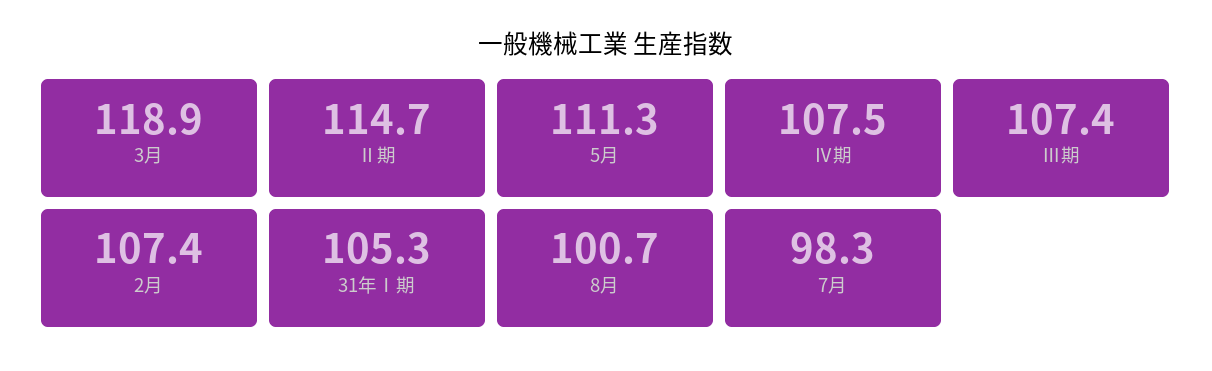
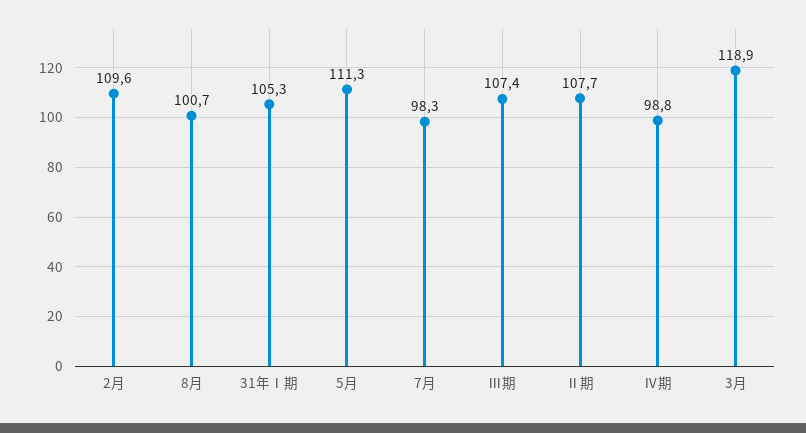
Ⅱ期: 114.7 -> 107.7
Ⅳ期: 107.5 -> 98.8
2月: 107.4 -> 109.6

